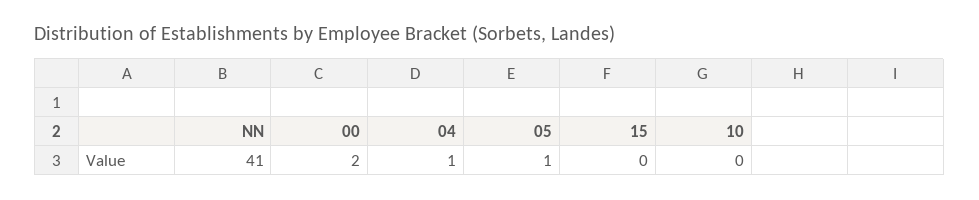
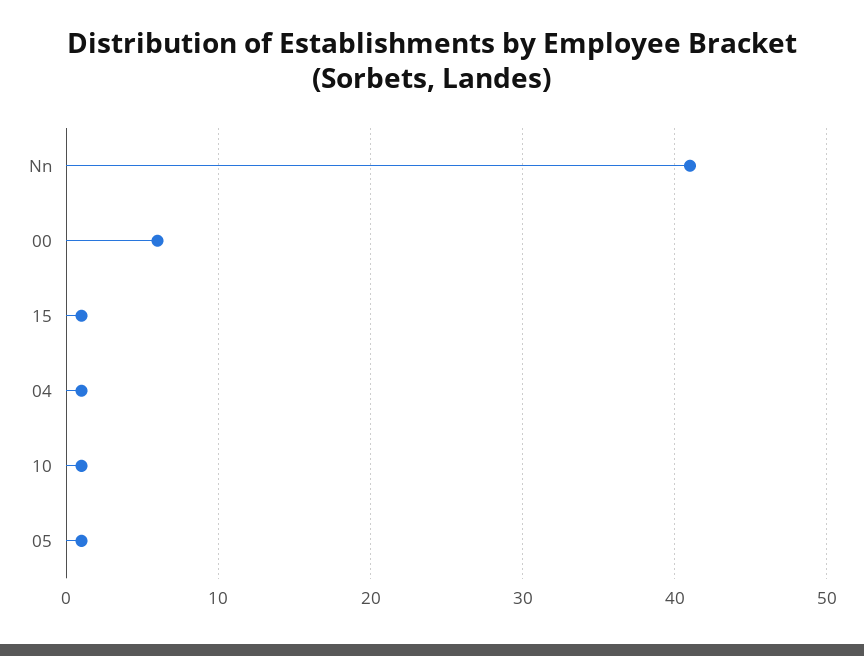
00: 2 -> 6
15: 0 -> 1
10: 0 -> 1

